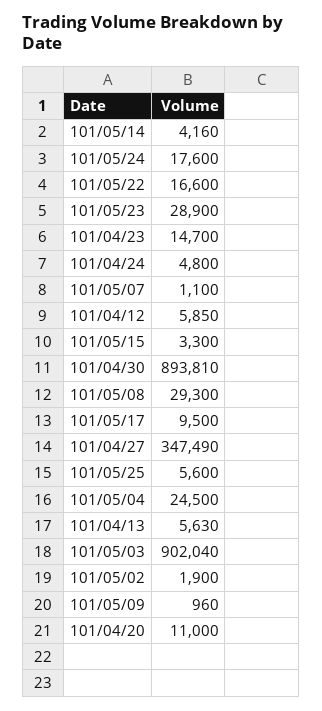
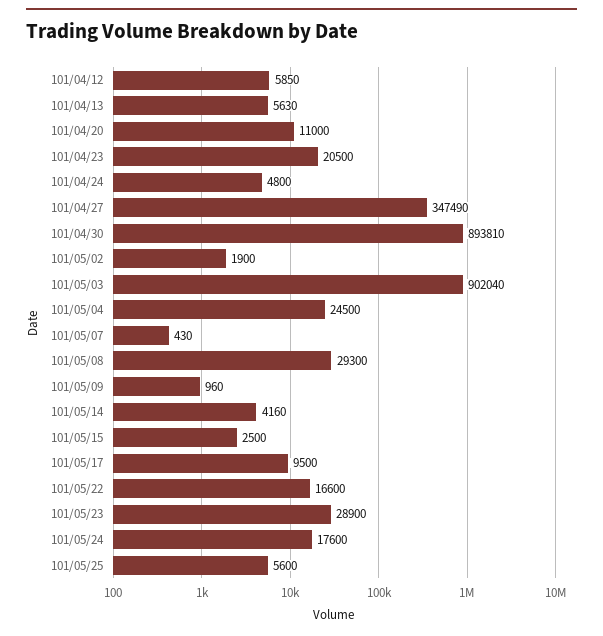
101/04/23: 14700 -> 20500
101/05/07: 1100 -> 430
101/05/15: 3300 -> 2500

